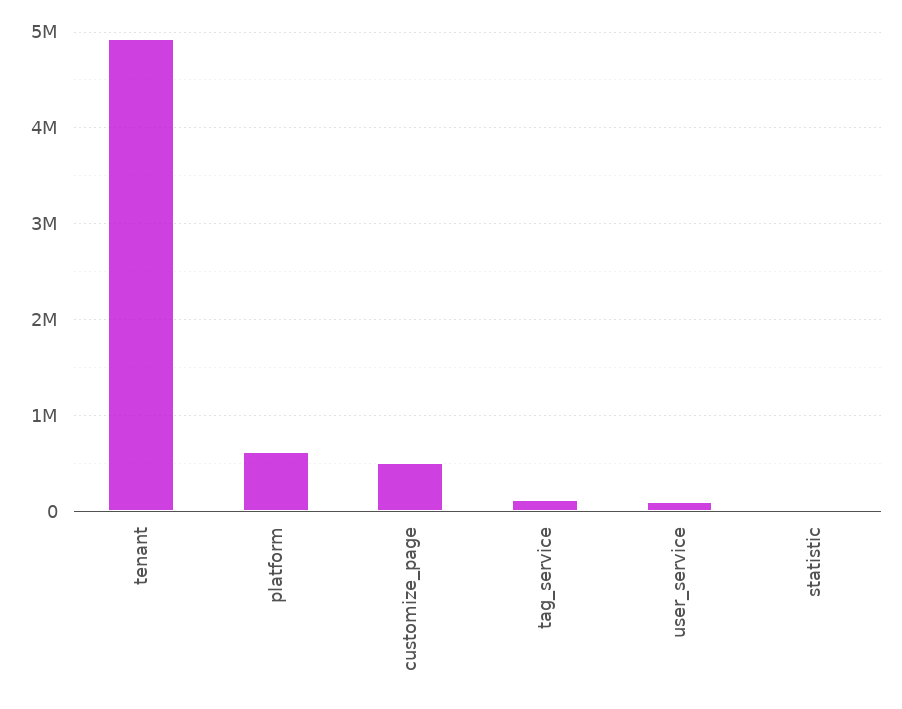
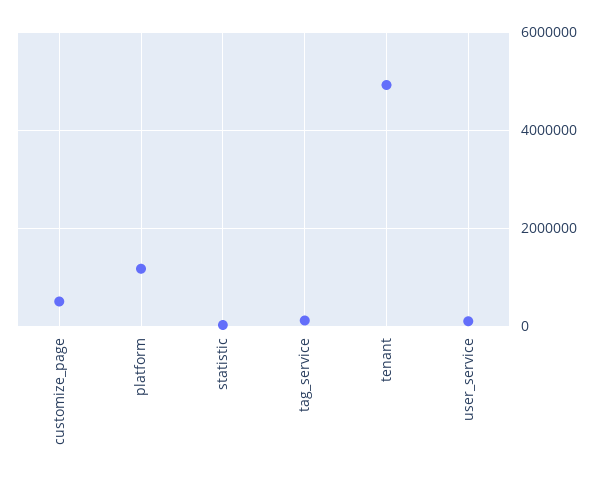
platform: 600000 -> 1200000

